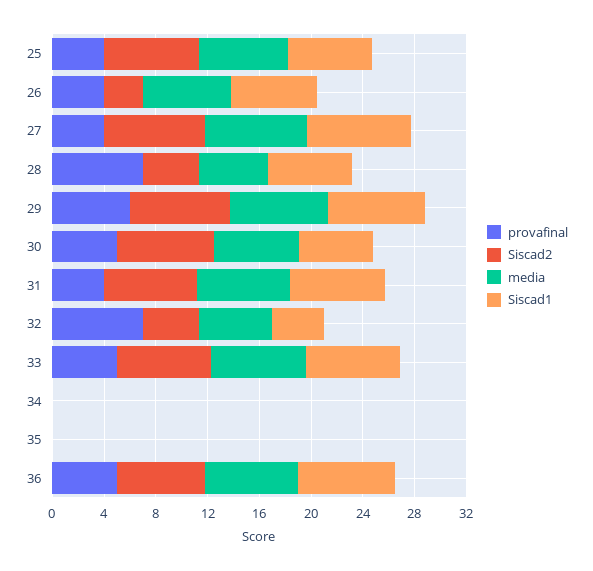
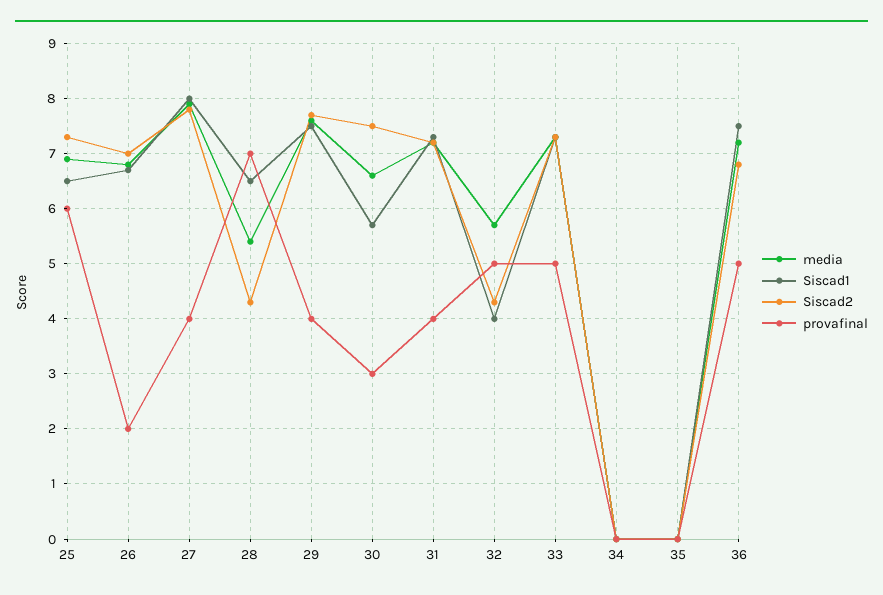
provafinal, 25: 4 -> 6
provafinal, 26: 4 -> 2
Siscad2, 26: 3 -> 7
provafinal, 29: 6 -> 4
provafinal, 30: 5 -> 3
provafinal, 32: 7 -> 5

